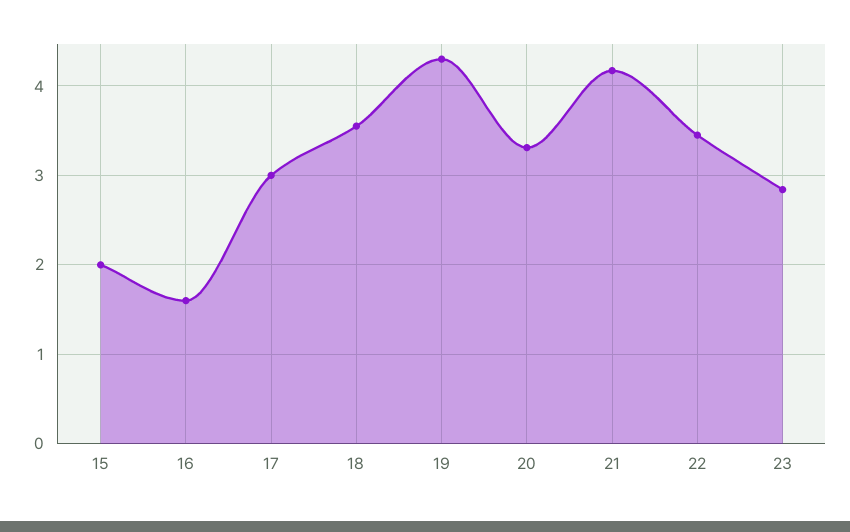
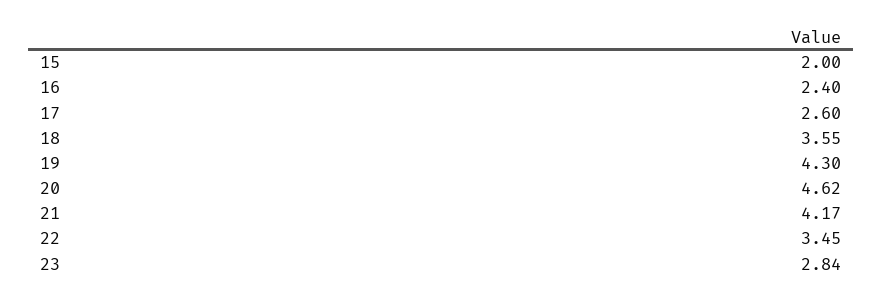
16: 1.6 -> 2.4
17: 3 -> 2.6
20: 3.3 -> 4.62

